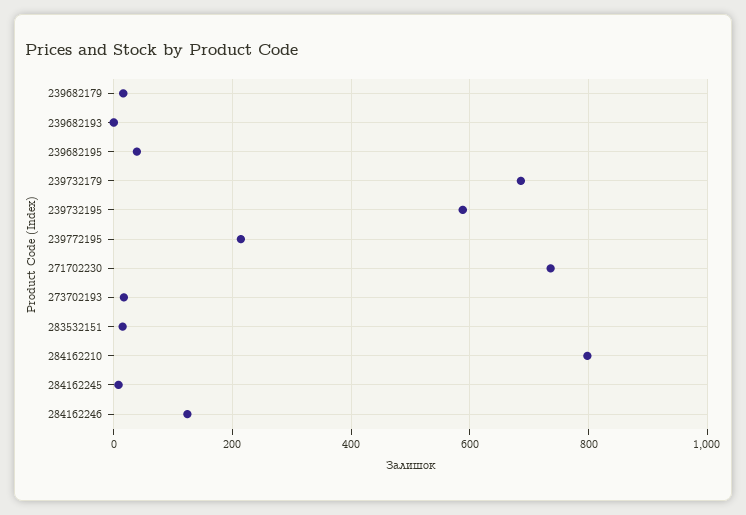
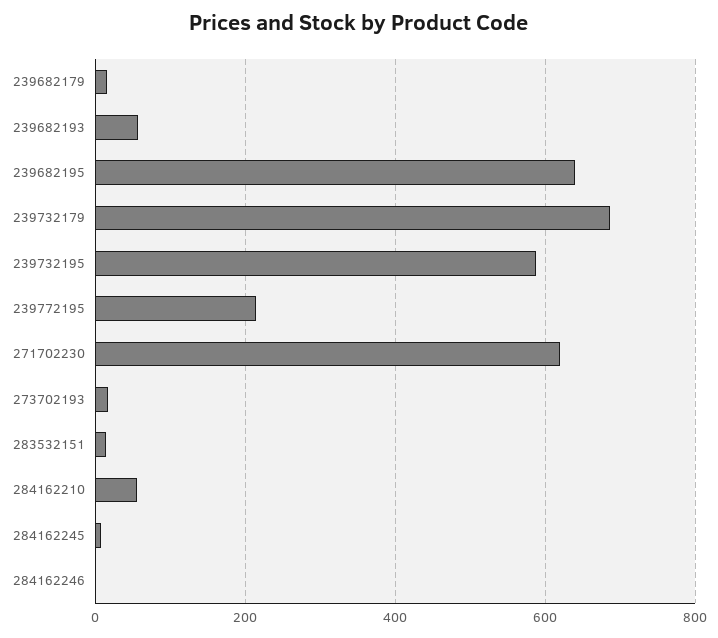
239682193: 0 -> 60
239682195: 40 -> 640
271702230: 740 -> 620
284162210: 800 -> 60
284162246: 120 -> 0

